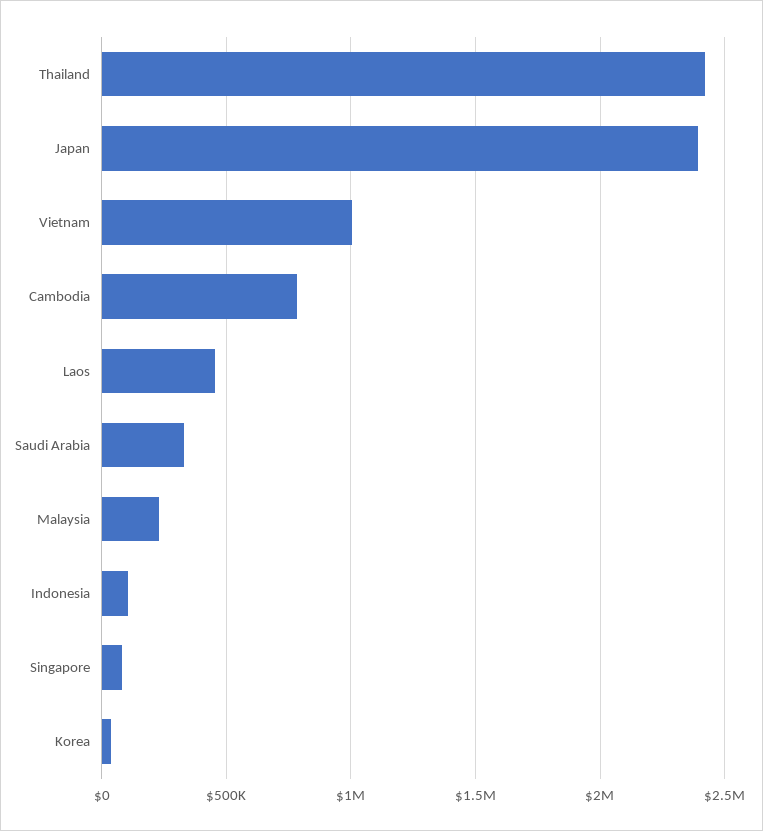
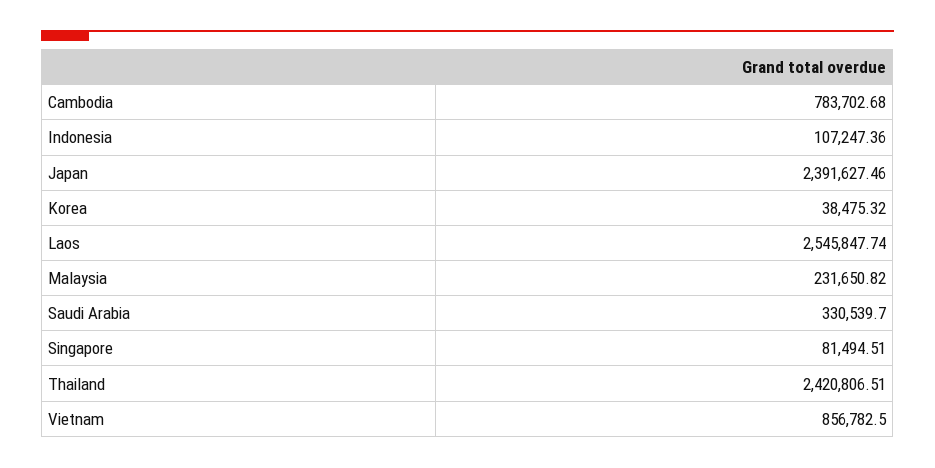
Vietnam: 1000000 -> 856782.5
Laos: 450000 -> 2545847.74

